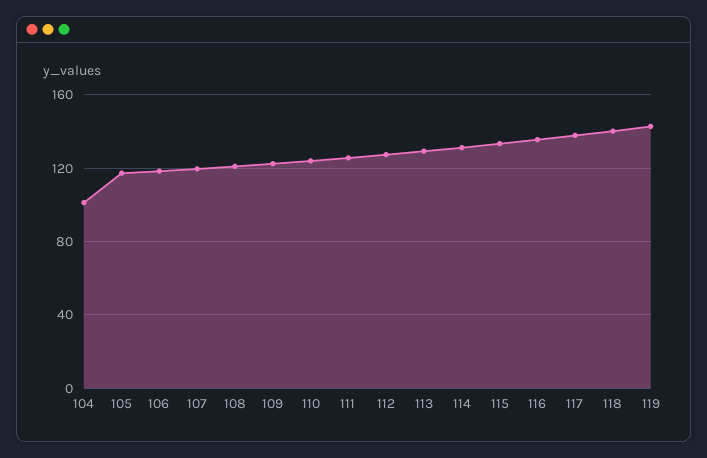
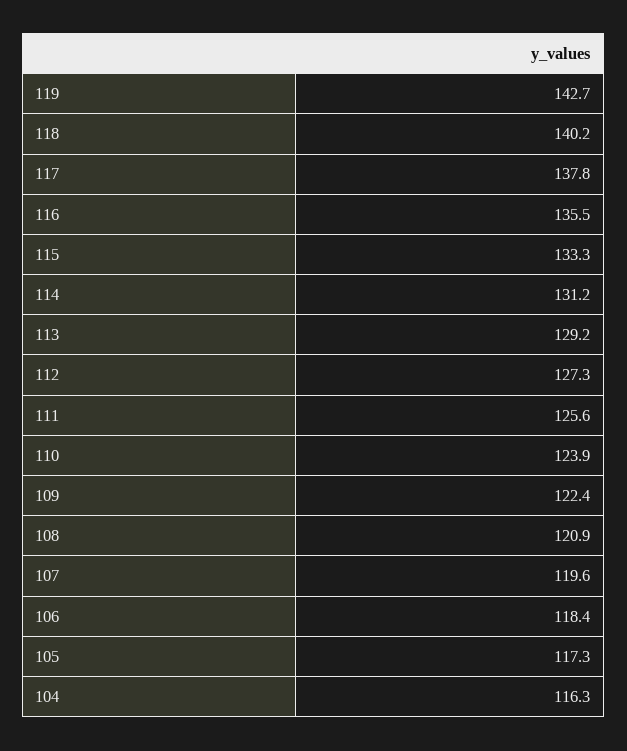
104: 100 -> 116.3

